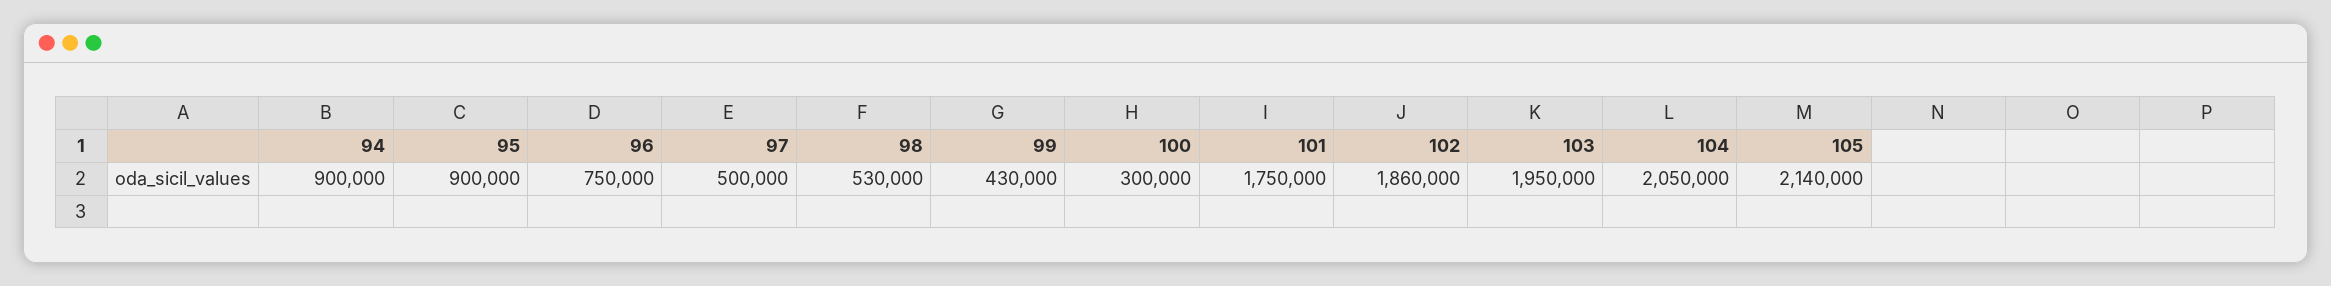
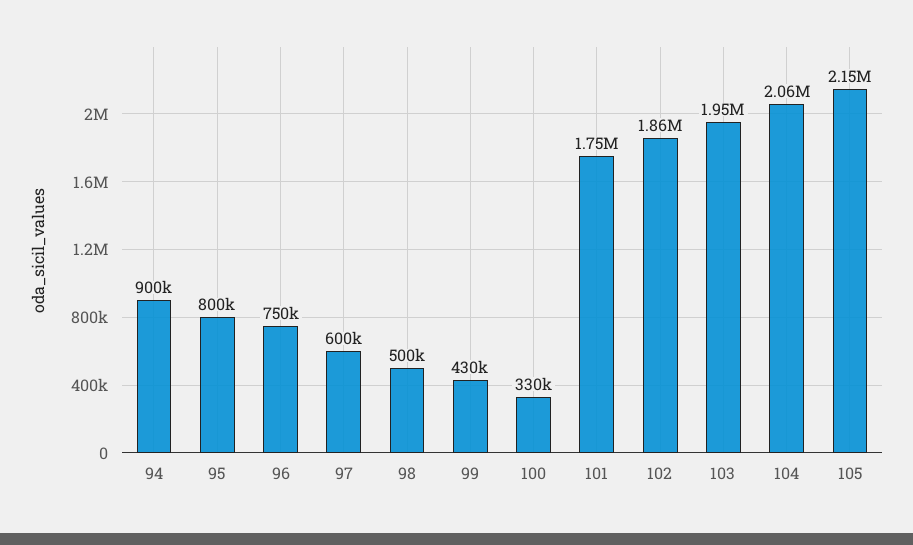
95: 900000 -> 800000
97: 500000 -> 600000
98: 530000 -> 500000
100: 300000 -> 330000
104: 2050000 -> 2060000
105: 2140000 -> 2150000

